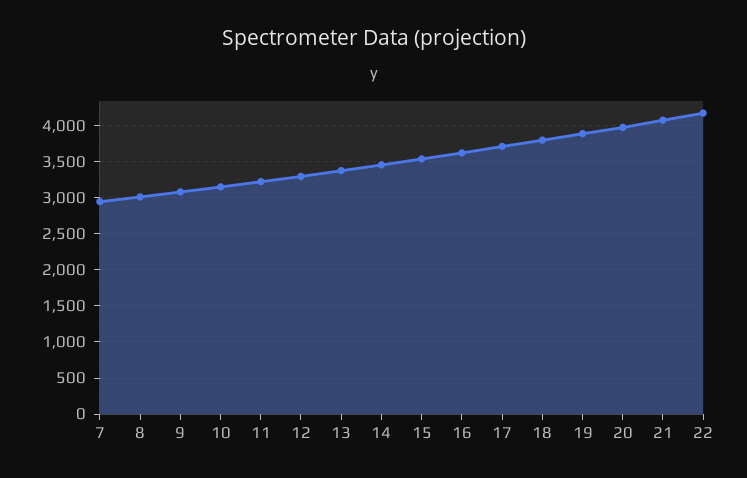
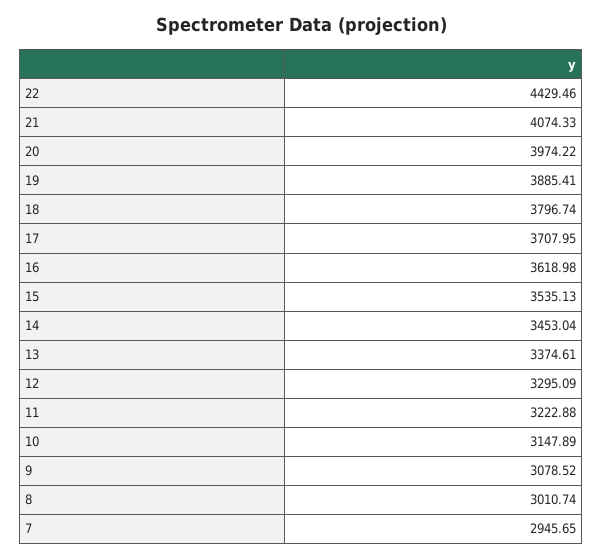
22: 4200 -> 4429.46

